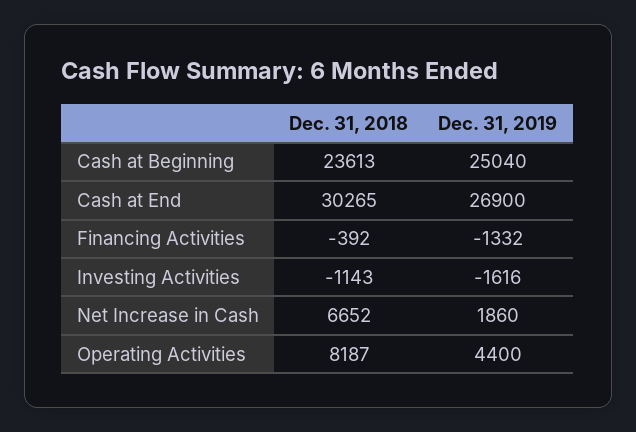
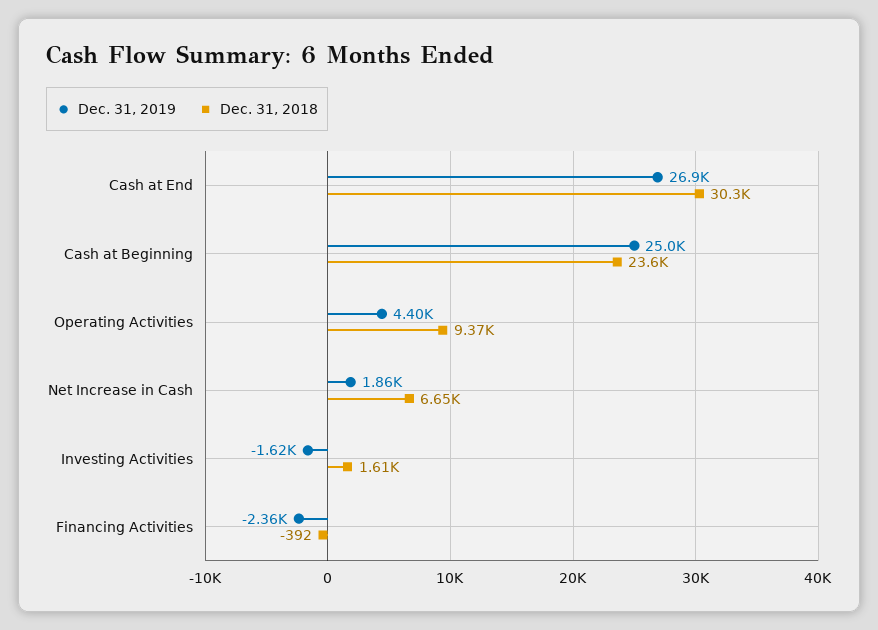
Dec. 31, 2019, Financing Activities: -1332 -> -2360
Dec. 31, 2018, Investing Activities: -1143 -> 1610
Dec. 31, 2018, Operating Activities: 8187 -> 9370

